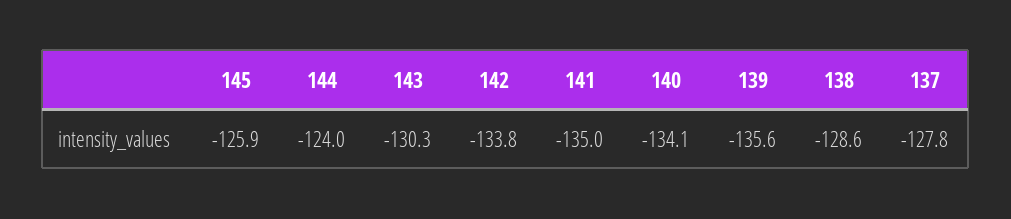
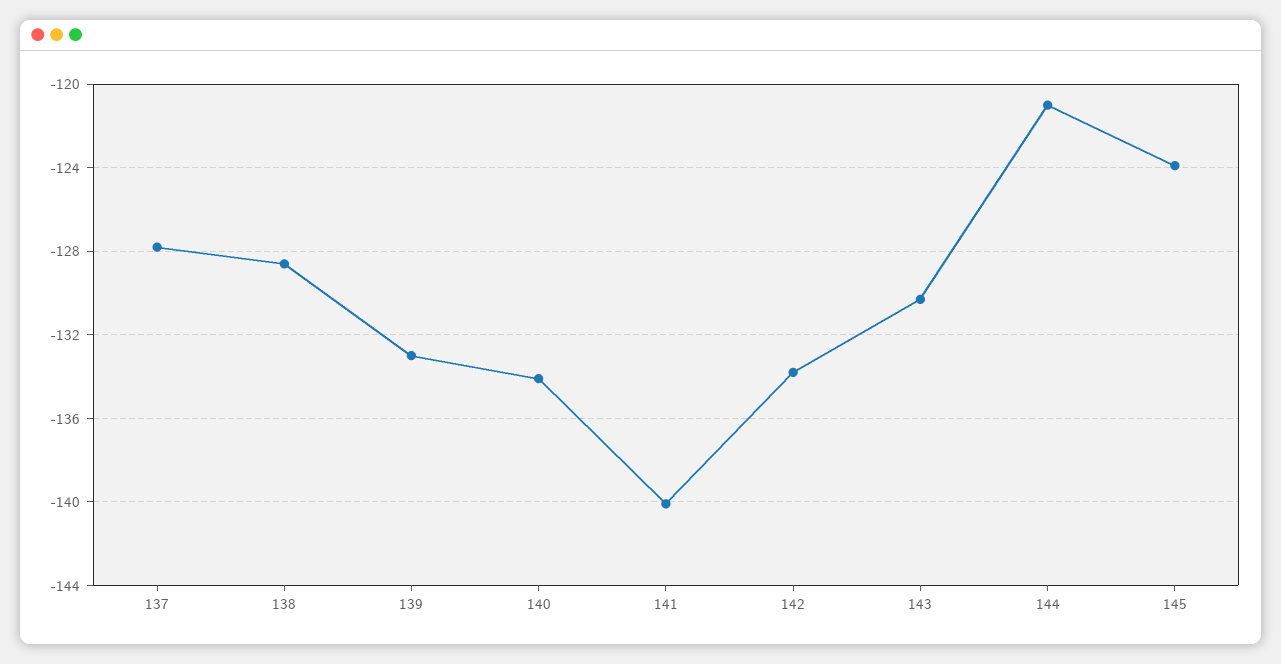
145: -125.9 -> -124
144: -124 -> -121
141: -135 -> -140
139: -135.6 -> -133

